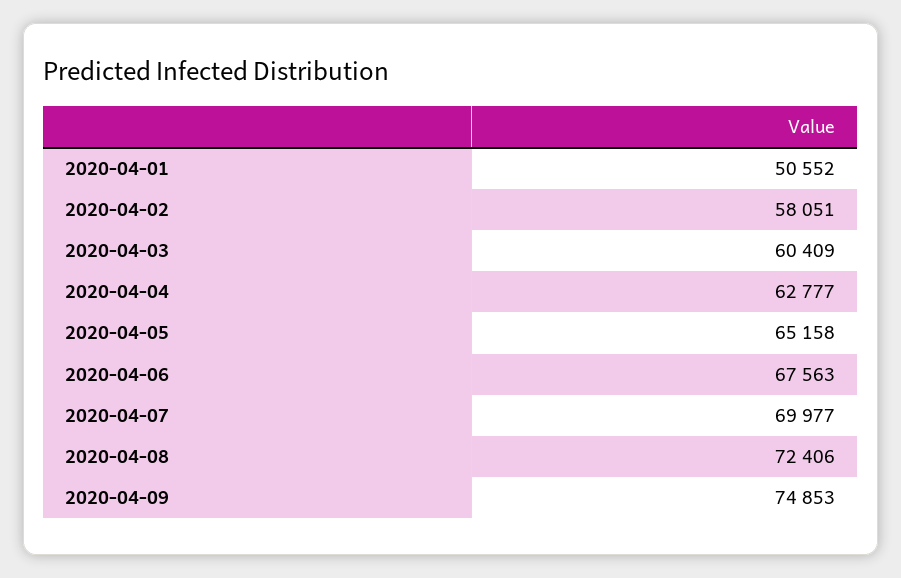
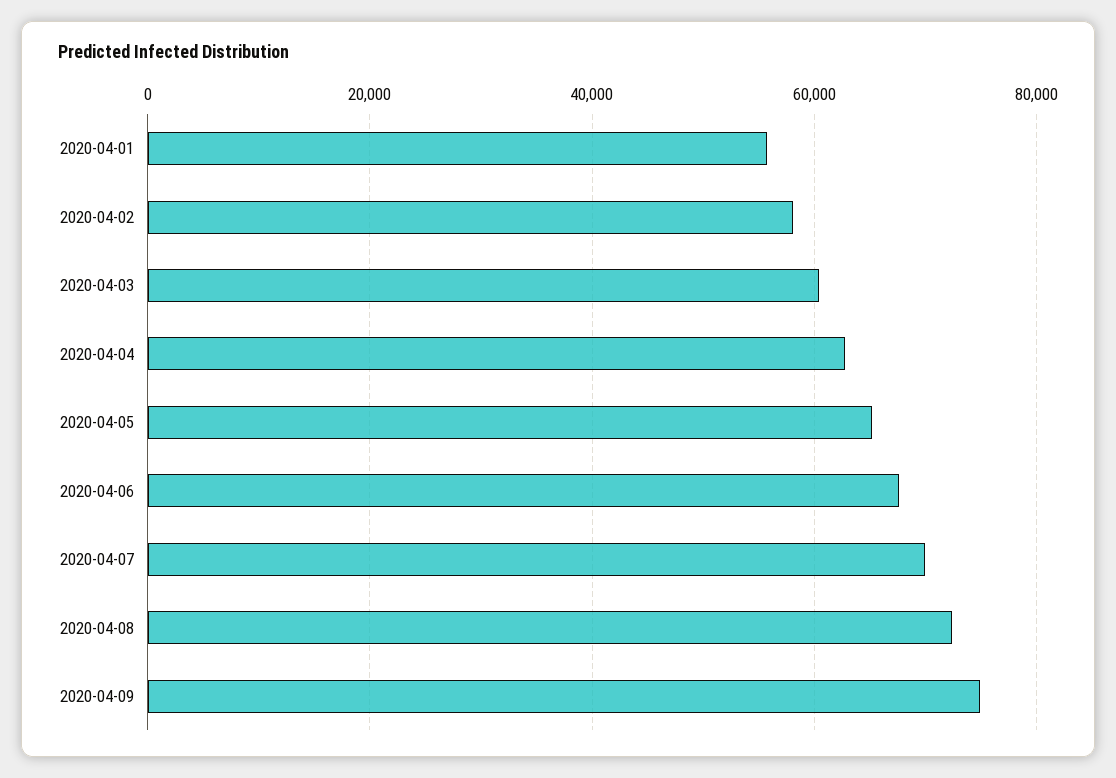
2020-04-01: 50552 -> 56000

